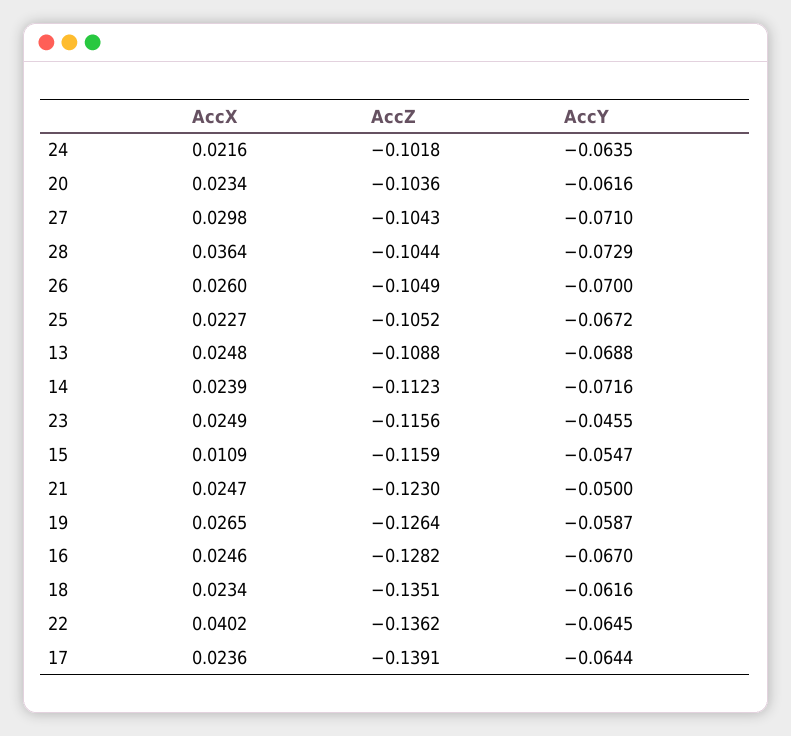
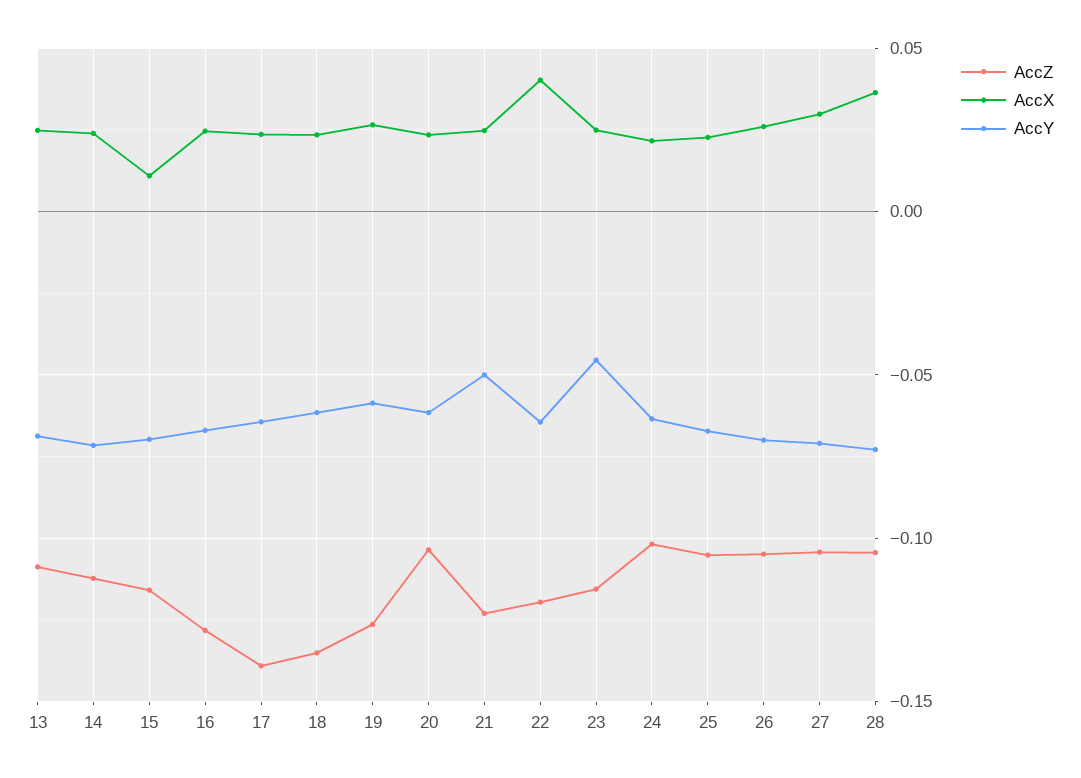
AccY, 15: -0.0547 -> -0.07
AccZ, 22: -0.1362 -> -0.12

